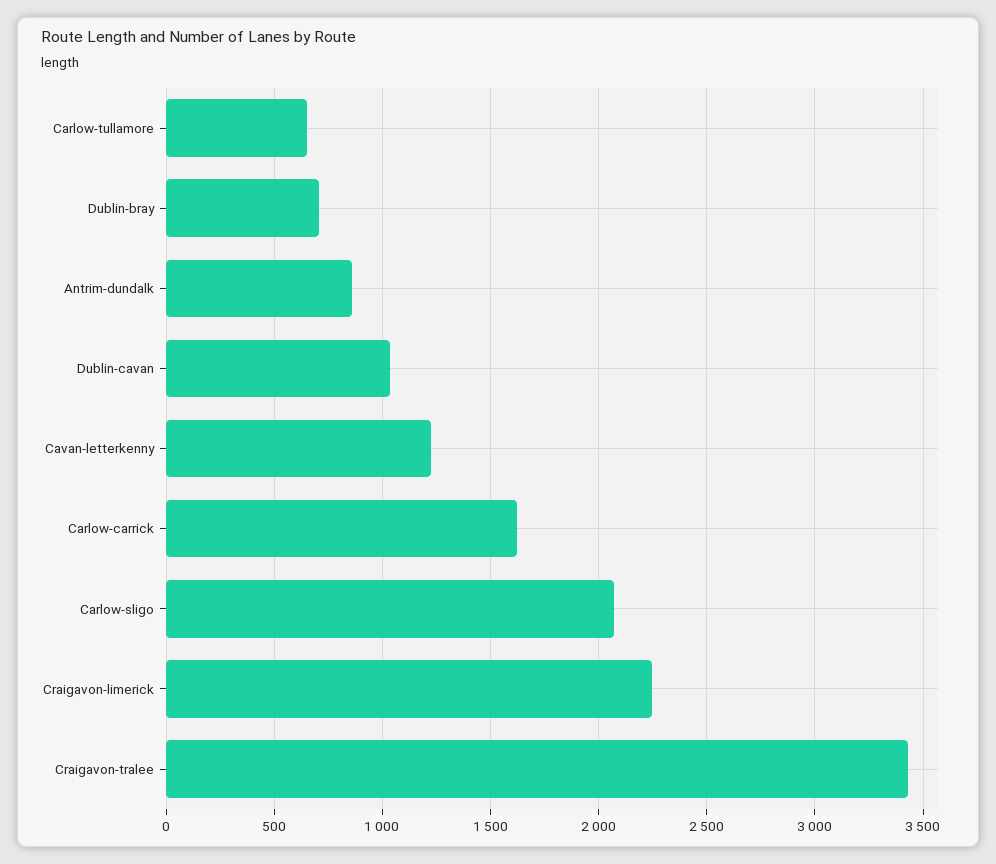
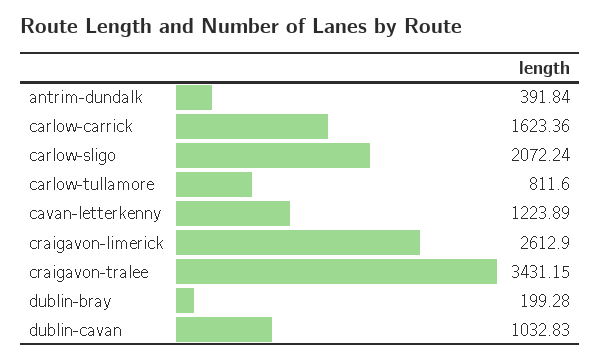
Carlow-tullamore: 650 -> 811.6
Dublin-bray: 700 -> 199.28
Antrim-dundalk: 850 -> 391.84
Craigavon-limerick: 2250 -> 2612.9

